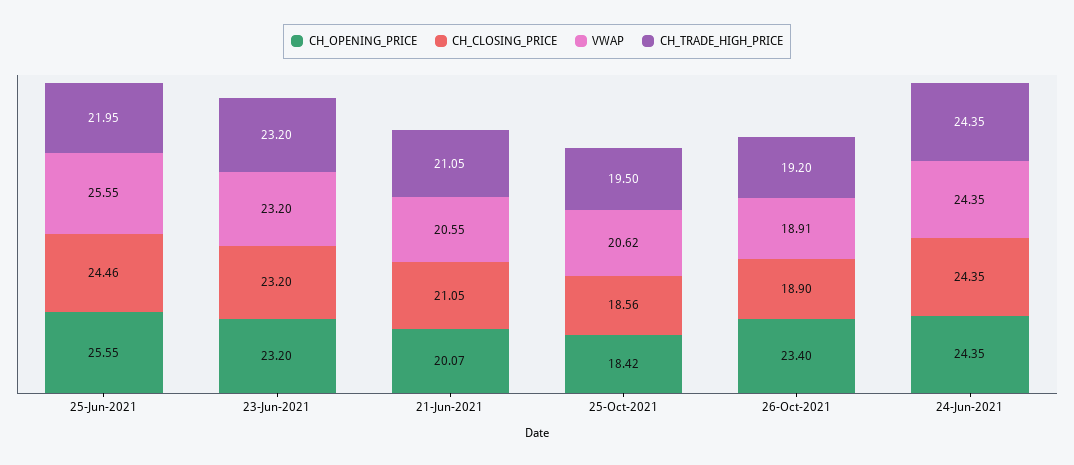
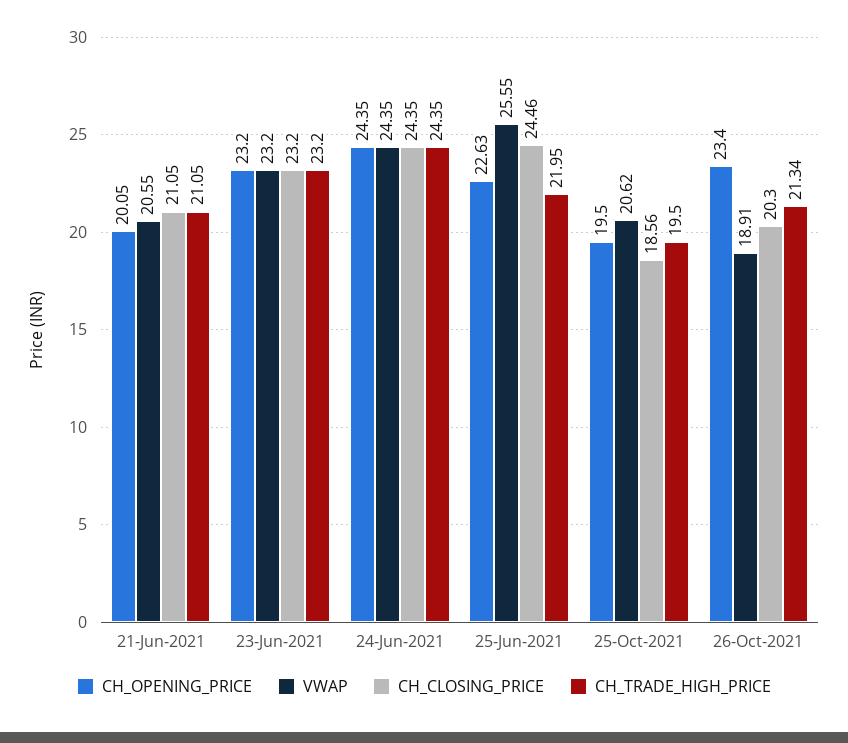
CH_OPENING_PRICE, 25-Jun-2021: 25.55 -> 22.63
CH_OPENING_PRICE, 21-Jun-2021: 20.07 -> 20.05
CH_OPENING_PRICE, 25-Oct-2021: 18.42 -> 19.5
CH_CLOSING_PRICE, 26-Oct-2021: 18.9 -> 20.3
CH_TRADE_HIGH_PRICE, 26-Oct-2021: 19.2 -> 21.34

